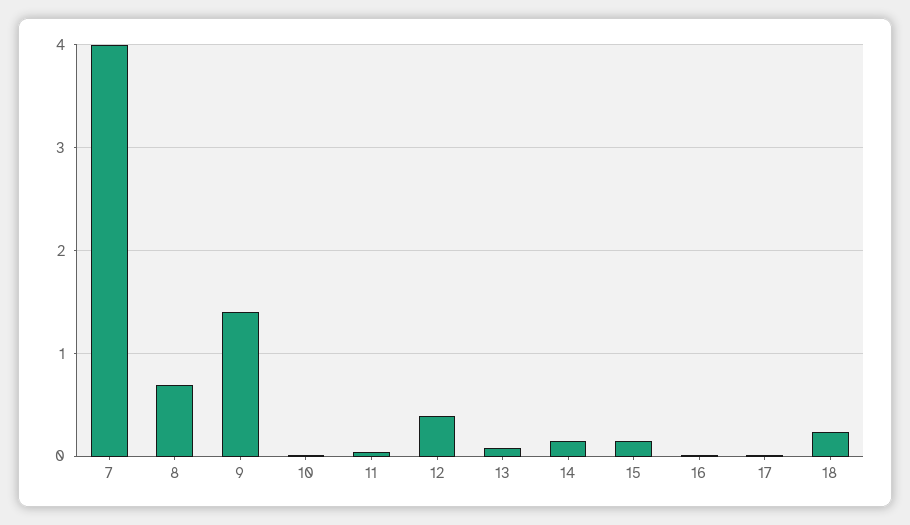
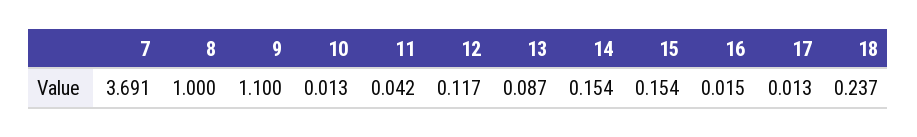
7: 4 -> 3.691
8: 0.7 -> 1
9: 1.4 -> 1.1
12: 0.4 -> 0.117

